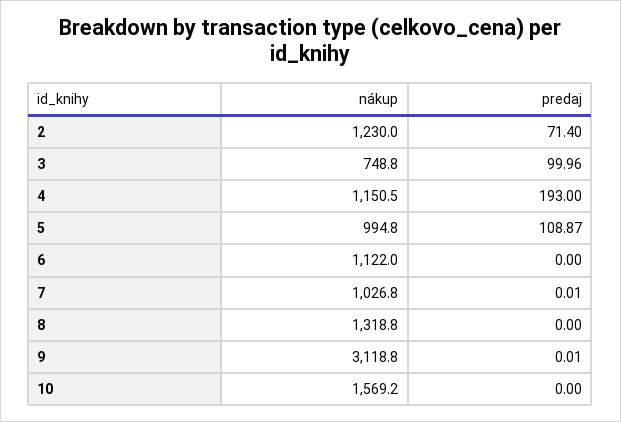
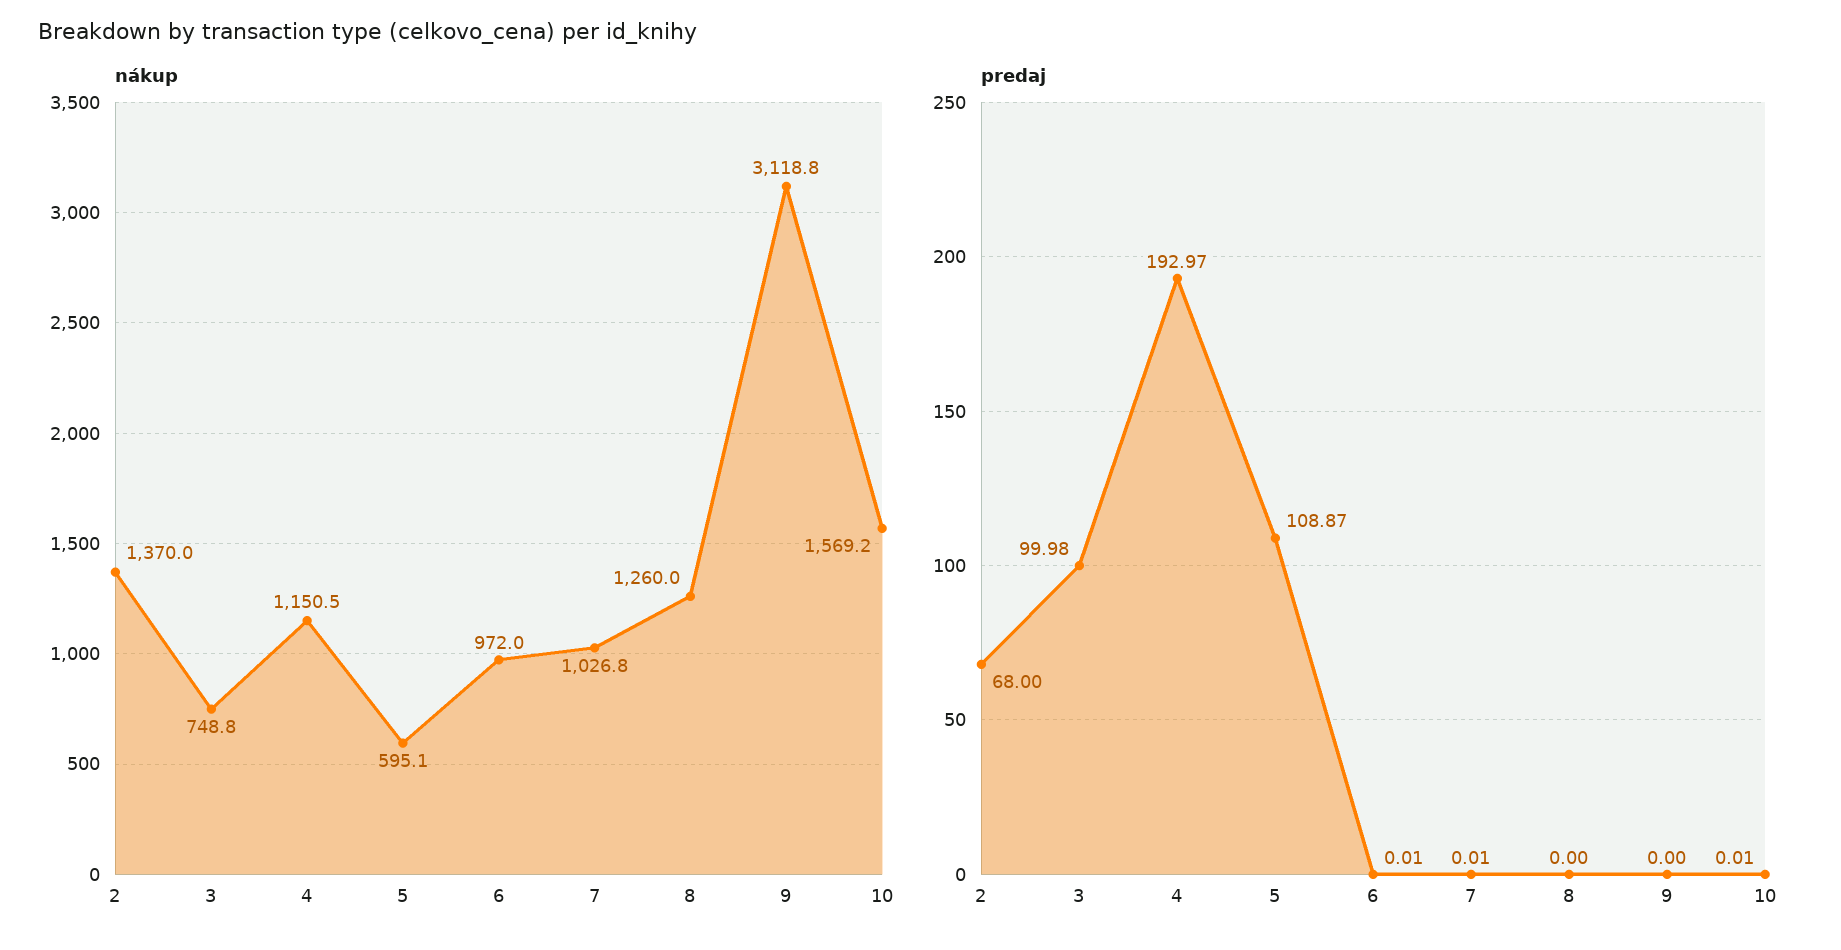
nákup, 2: 1230 -> 1370
predaj, 2: 71.4 -> 68
predaj, 3: 99.96 -> 99.98
predaj, 4: 193 -> 192.97
nákup, 5: 994.8 -> 595.1
nákup, 6: 1122 -> 972
predaj, 6: 0 -> 0.01
nákup, 8: 1318.8 -> 1260
predaj, 9: 0.01 -> 0
predaj, 10: 0 -> 0.01

